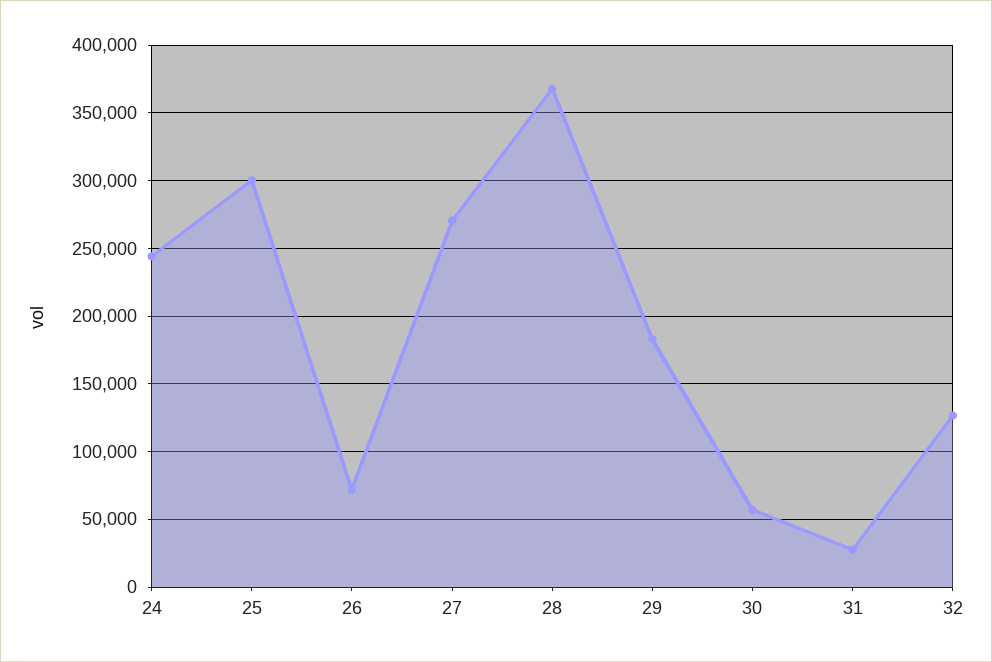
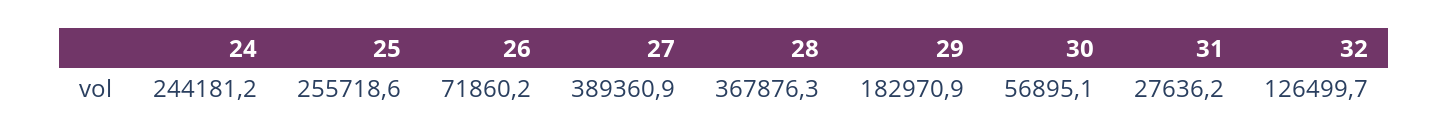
25: 300000 -> 255718.6
27: 270000 -> 389360.9

